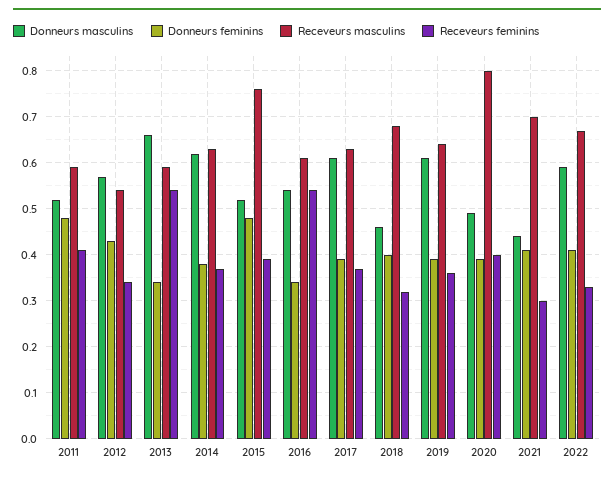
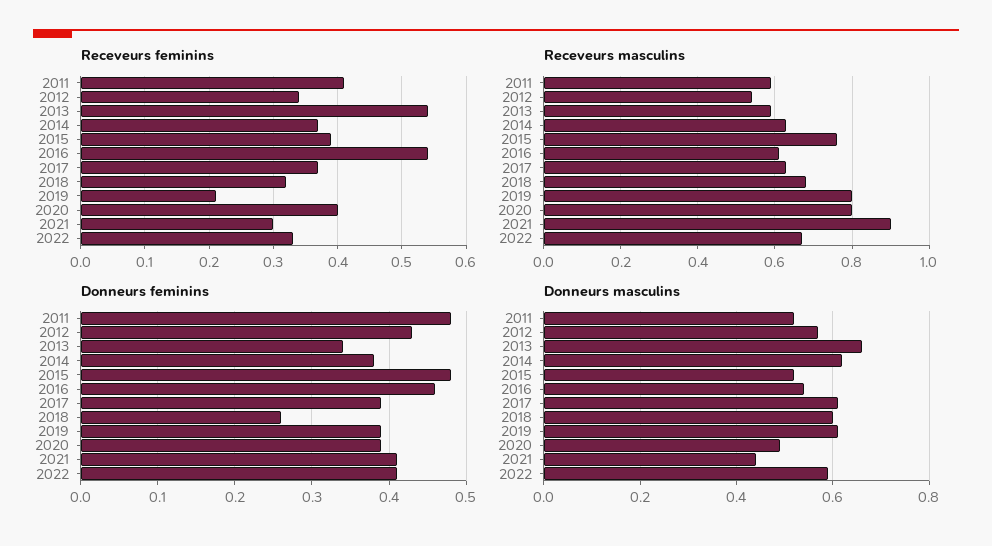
Donneurs feminins, 2016: 0.35 -> 0.46
Donneurs masculins, 2018: 0.45 -> 0.6
Donneurs feminins, 2018: 0.4 -> 0.26
Receveurs masculins, 2019: 0.65 -> 0.8
Receveurs feminins, 2019: 0.35 -> 0.21
Receveurs masculins, 2021: 0.7 -> 0.9

